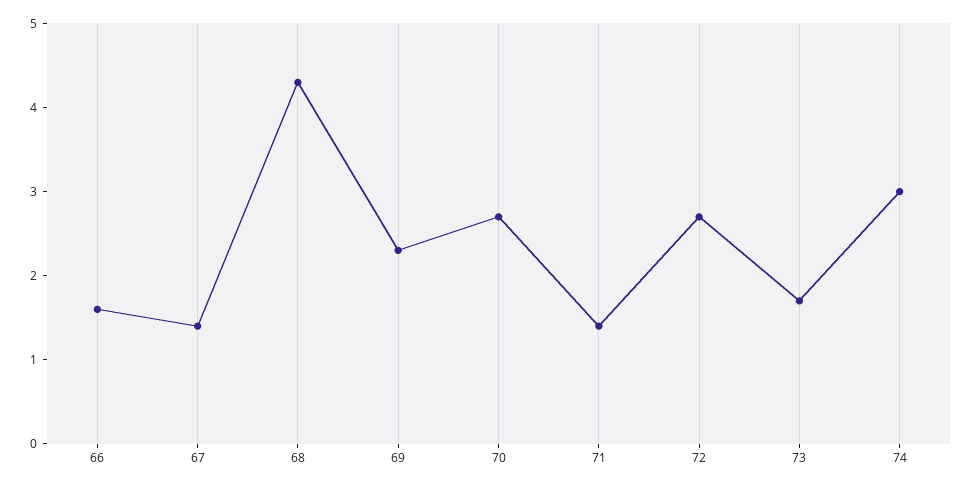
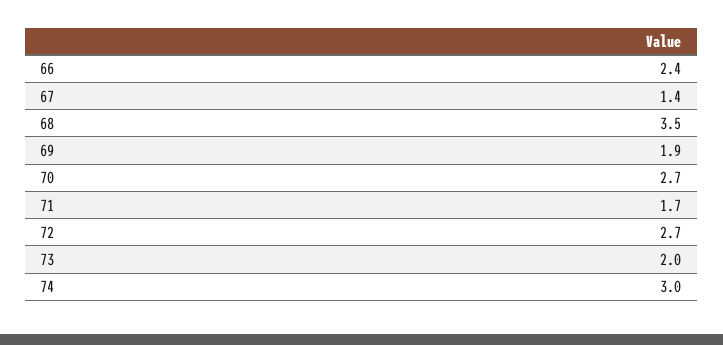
66: 1.6 -> 2.4
68: 4.3 -> 3.5
69: 2.3 -> 1.9
71: 1.4 -> 1.7
73: 1.7 -> 2

